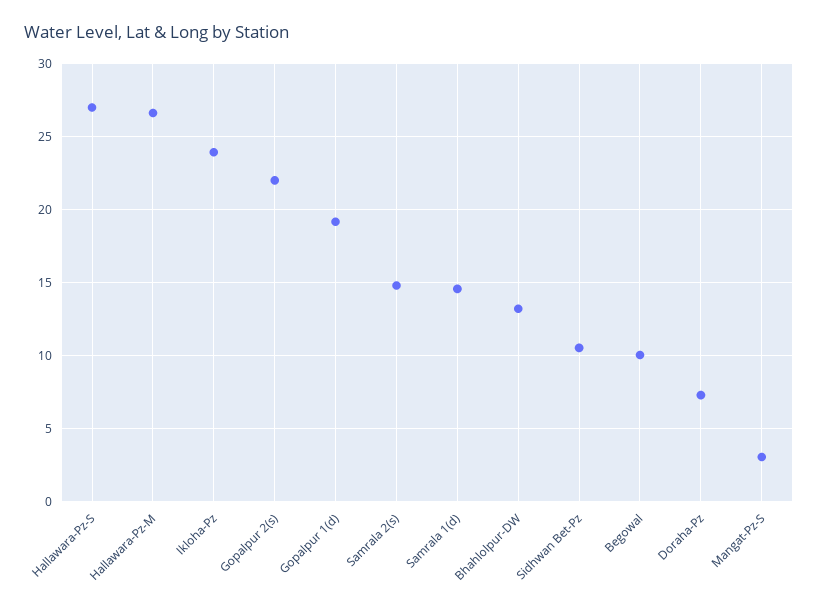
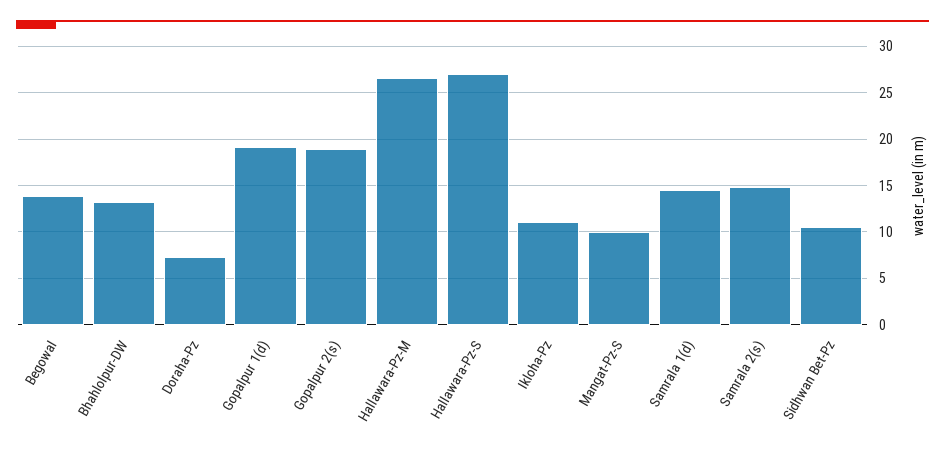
Ikloha-Pz: 24 -> 11
Gopalpur 2(s): 22 -> 19
Begowal: 10 -> 14
Mangat-Pz-S: 3 -> 10

